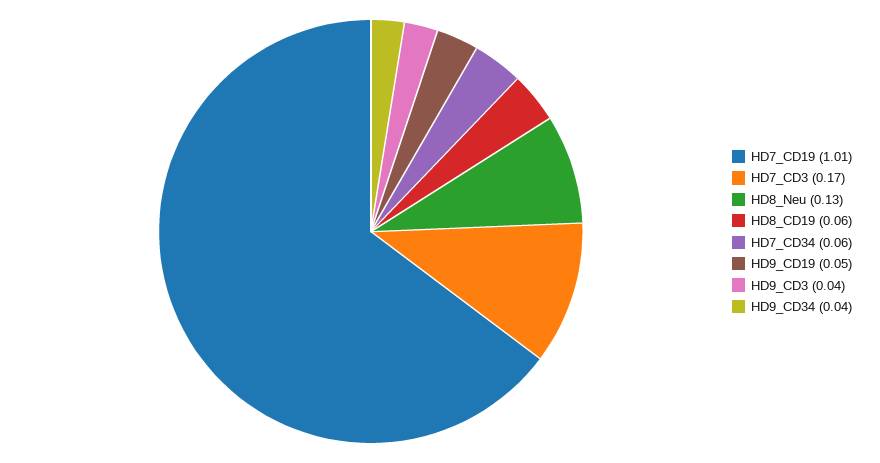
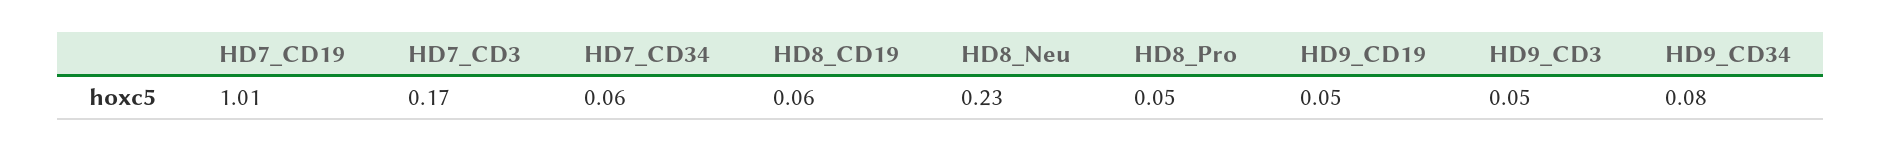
HD8_Neu: 0.13 -> 0.23
HD9_CD3: 0.04 -> 0.05
HD9_CD34: 0.04 -> 0.08
HD8_Pro: none -> 0.05

